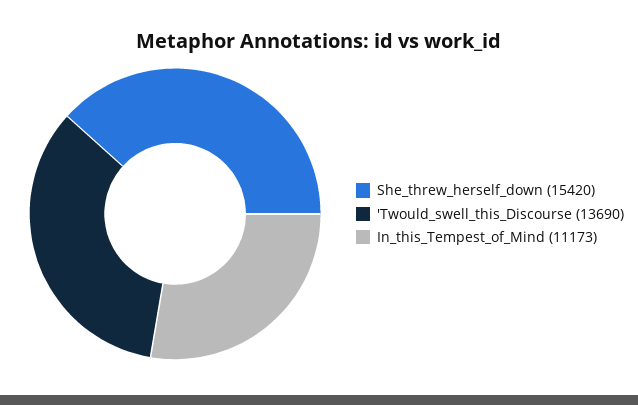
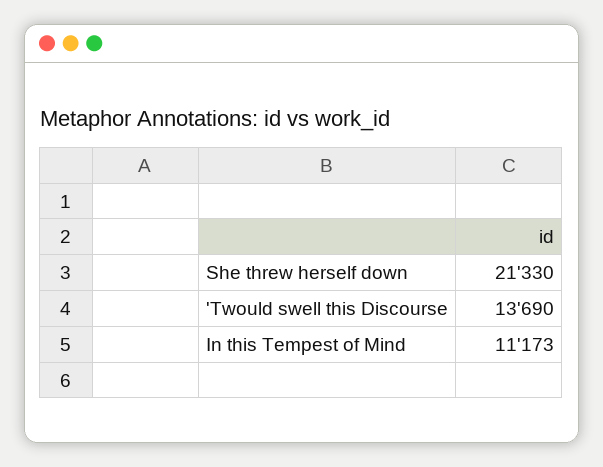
She_threw_herself_down: 15420 -> 21330

